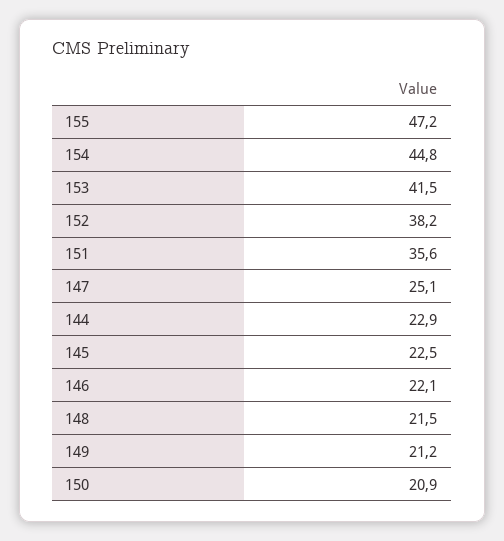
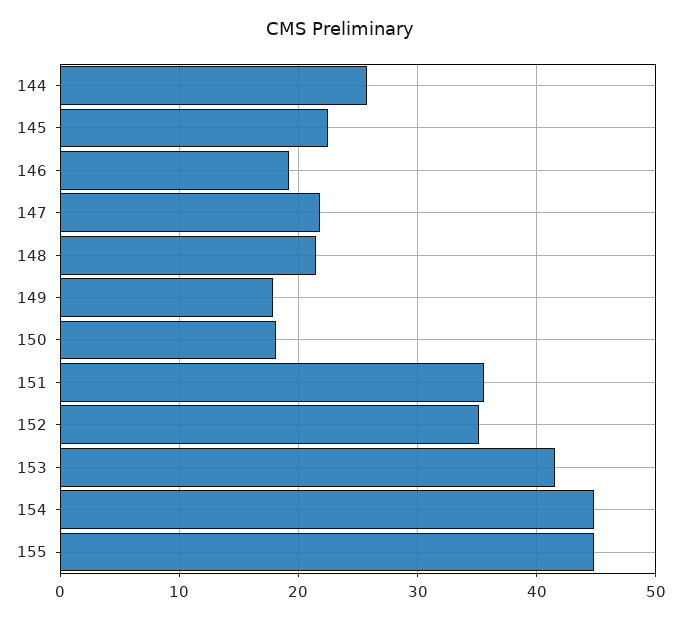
155: 47.2 -> 45
152: 38.2 -> 35
147: 25.1 -> 22
144: 22.9 -> 26
146: 22.1 -> 19
149: 21.2 -> 18
150: 20.9 -> 18

